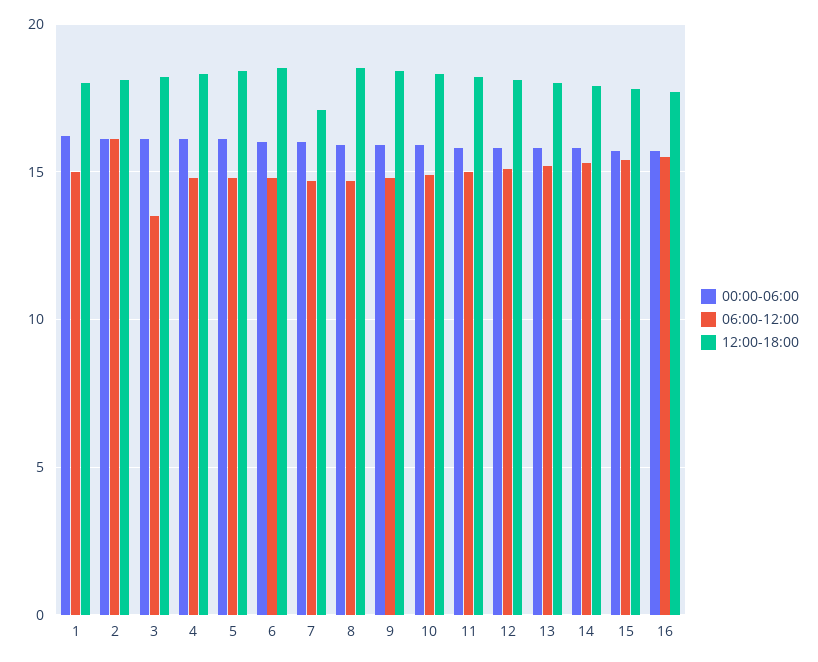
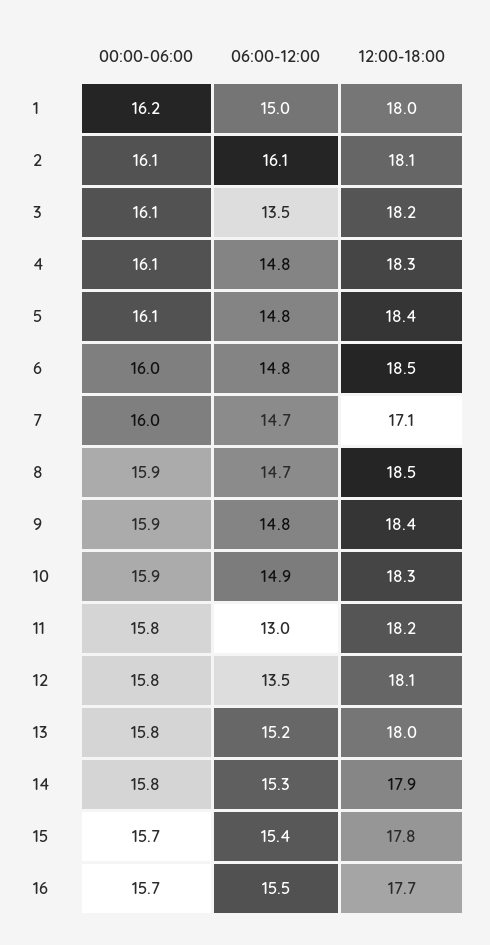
06:00-12:00, 11: 15 -> 13
06:00-12:00, 12: 15 -> 13.5

